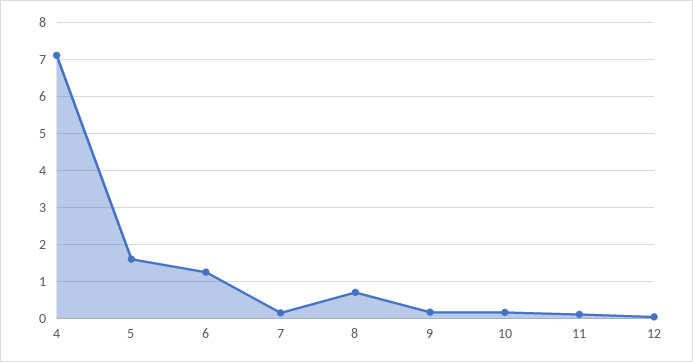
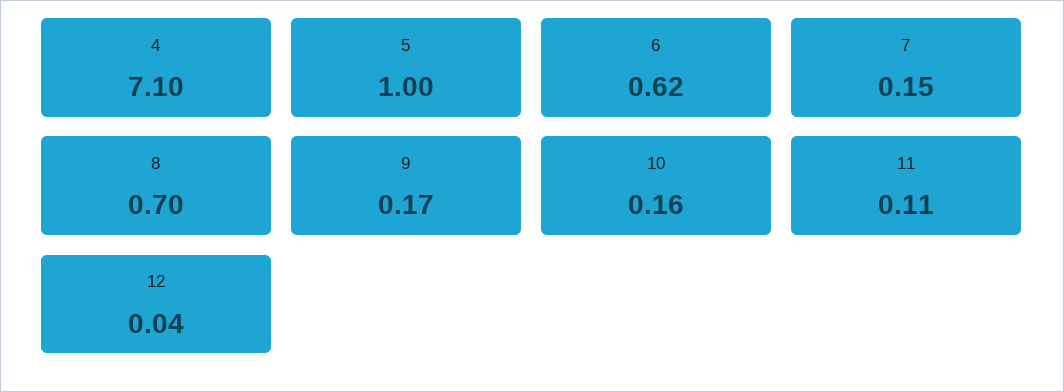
5: 1.6 -> 1
6: 1.2 -> 0.62

